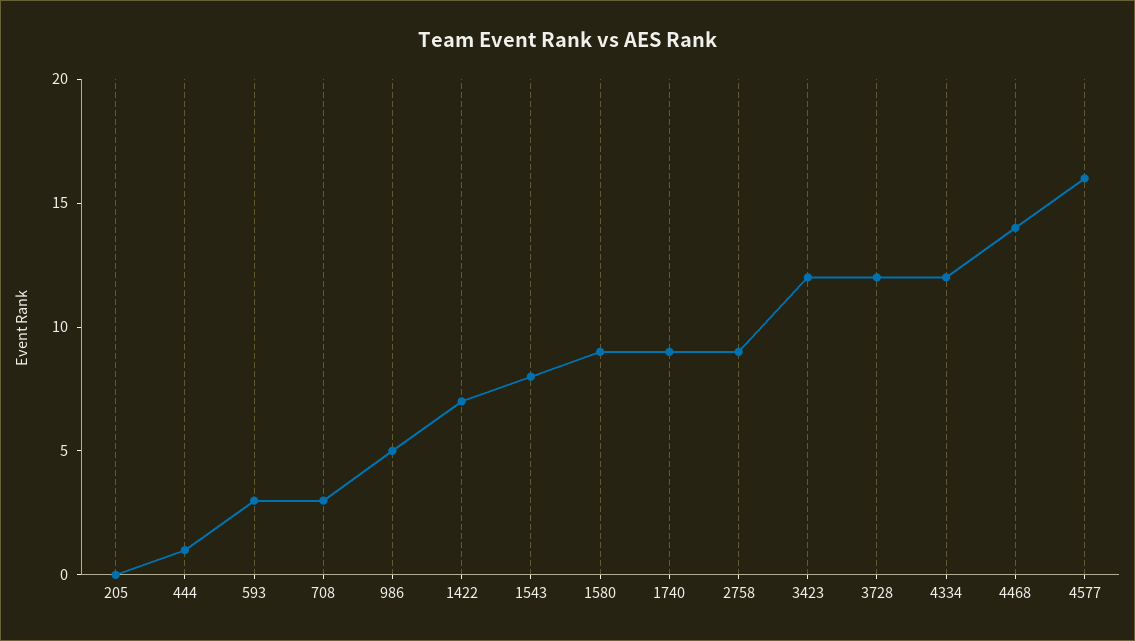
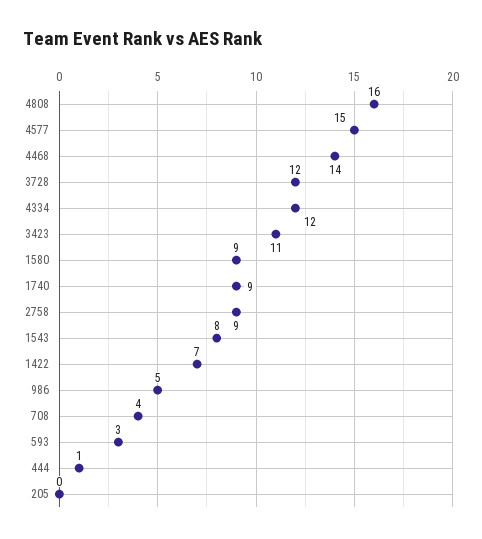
708: 3 -> 4
3423: 12 -> 11
4577: 16 -> 15
4808: none -> 16

